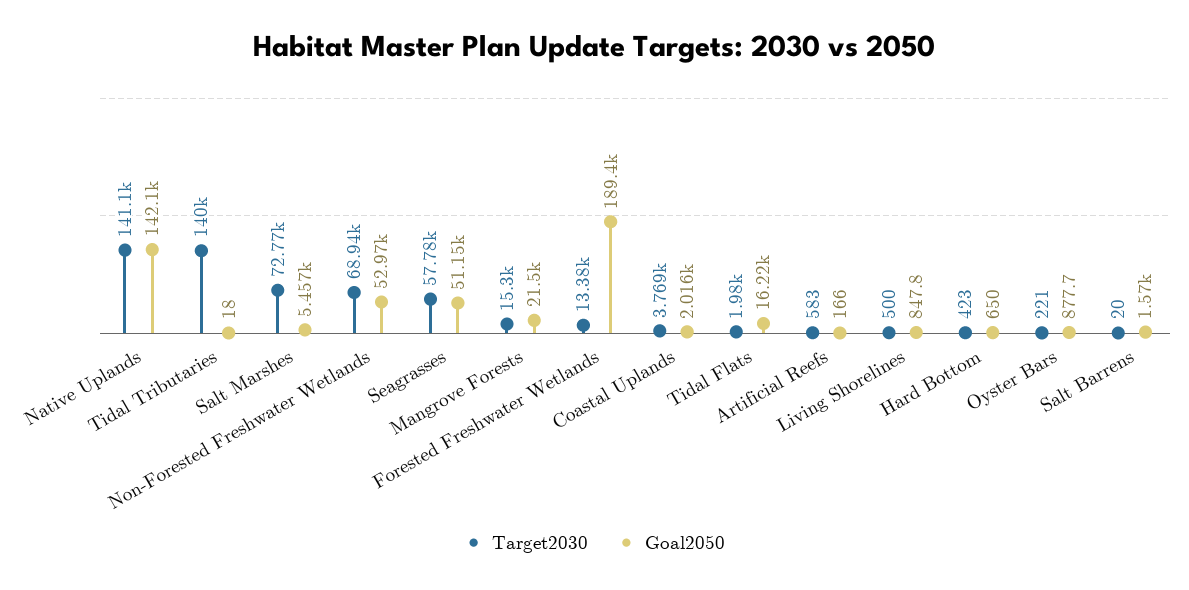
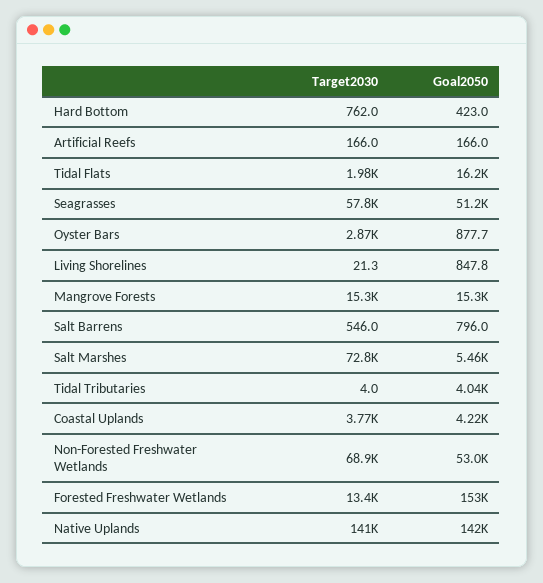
Target2030, Tidal Tributaries: 140000 -> 4
Goal2050, Tidal Tributaries: 18 -> 4040
Goal2050, Mangrove Forests: 21500 -> 15300
Goal2050, Forested Freshwater Wetlands: 189400 -> 153000
Goal2050, Coastal Uplands: 2016 -> 4220
Target2030, Artificial Reefs: 583 -> 166
Target2030, Living Shorelines: 500 -> 21.3
Target2030, Hard Bottom: 423 -> 762
Goal2050, Hard Bottom: 650 -> 423
Target2030, Oyster Bars: 221 -> 2870
Target2030, Salt Barrens: 20 -> 546
Goal2050, Salt Barrens: 1570 -> 796

